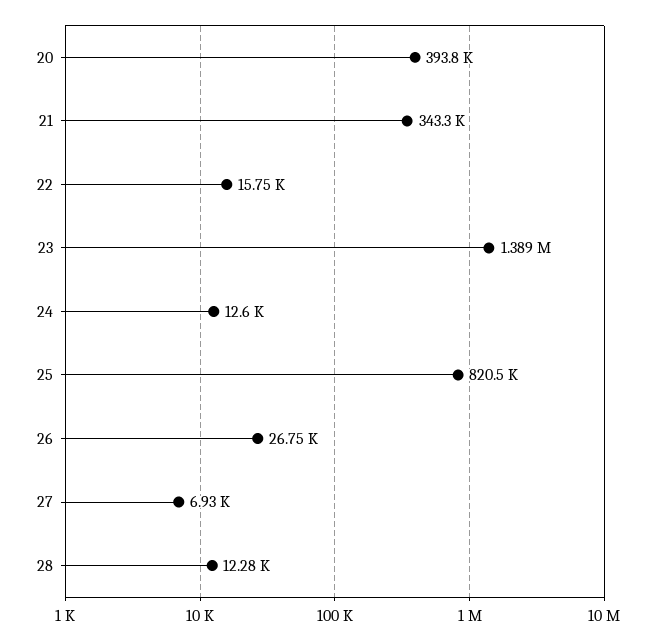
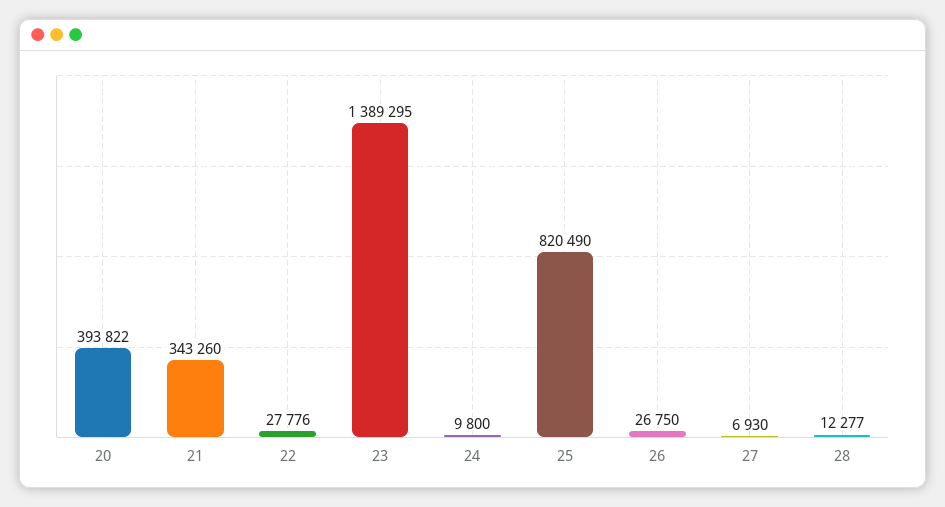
22: 15750 -> 27776
24: 12600 -> 9800

